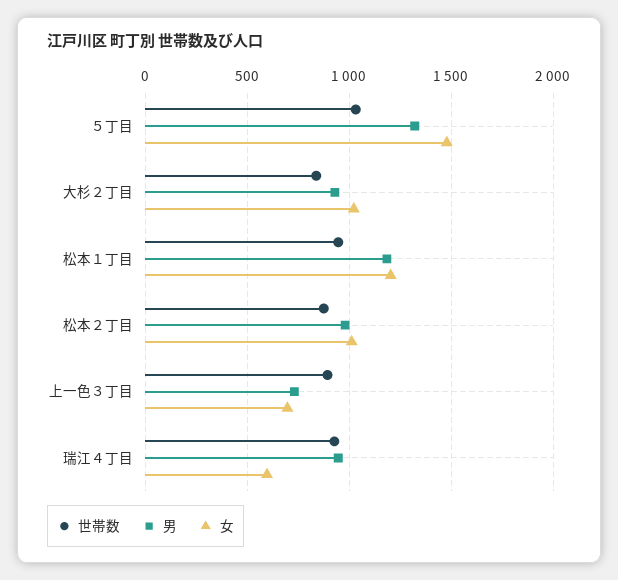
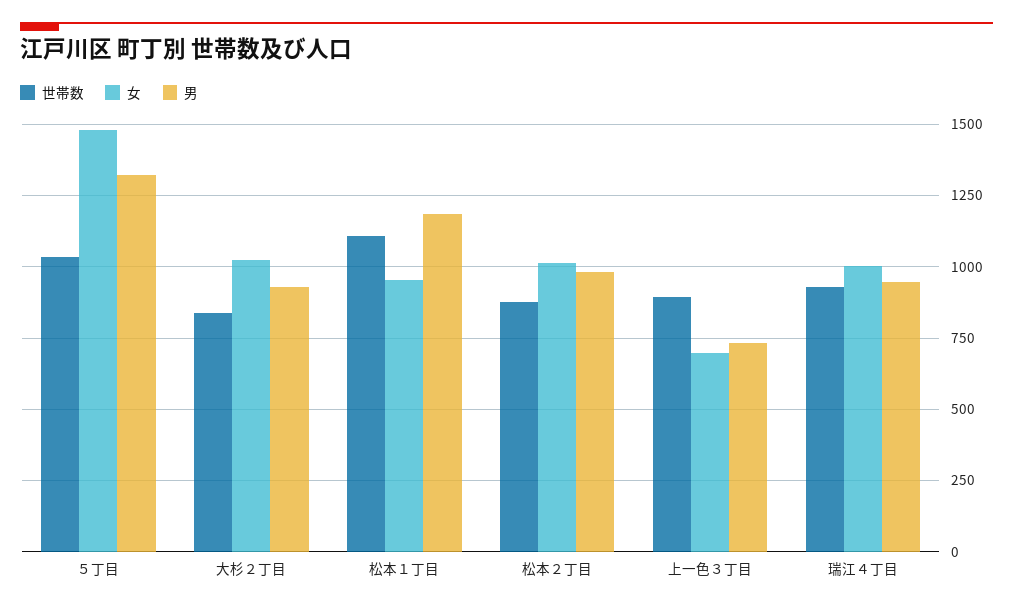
世帯数, 松本１丁目: 950 -> 1100
女, 松本１丁目: 1200 -> 950
女, 瑞江４丁目: 600 -> 1000

